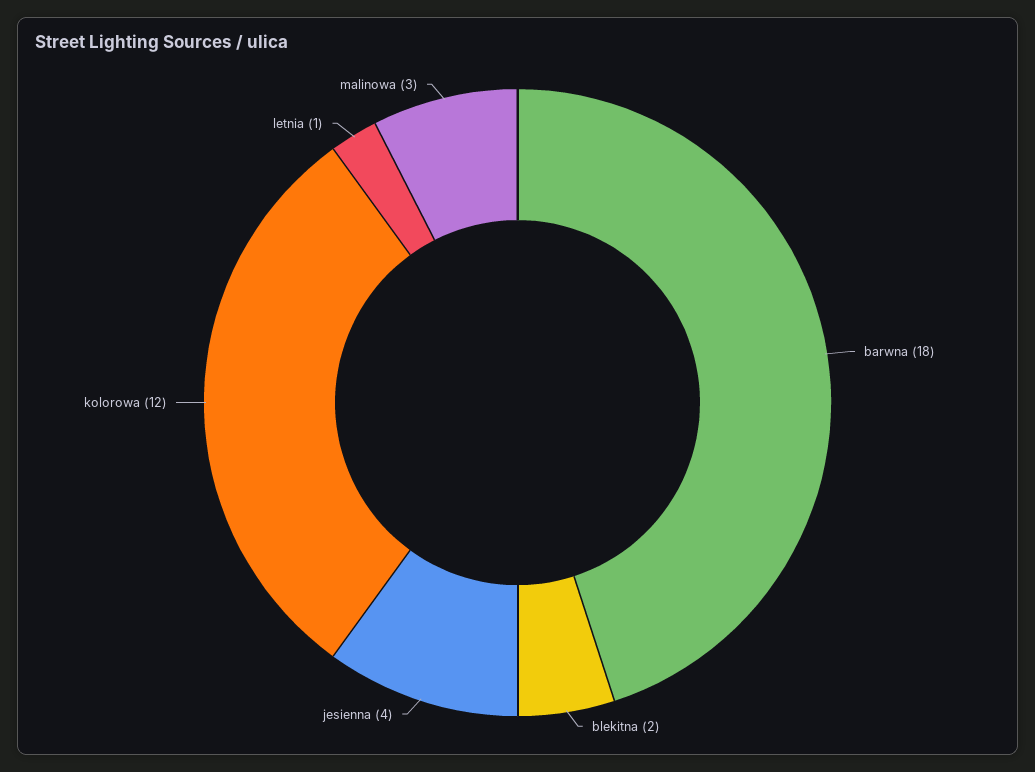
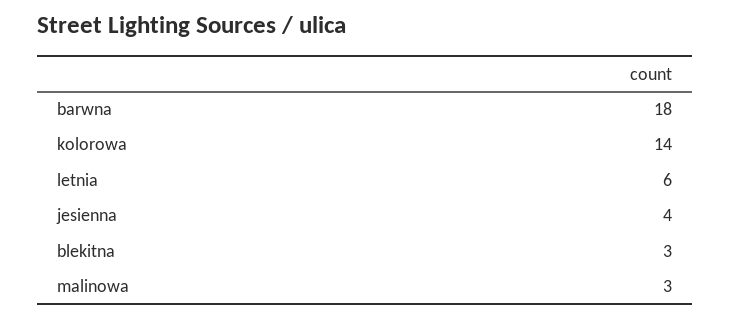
blekitna: 2 -> 3
kolorowa: 12 -> 14
letnia: 1 -> 6

